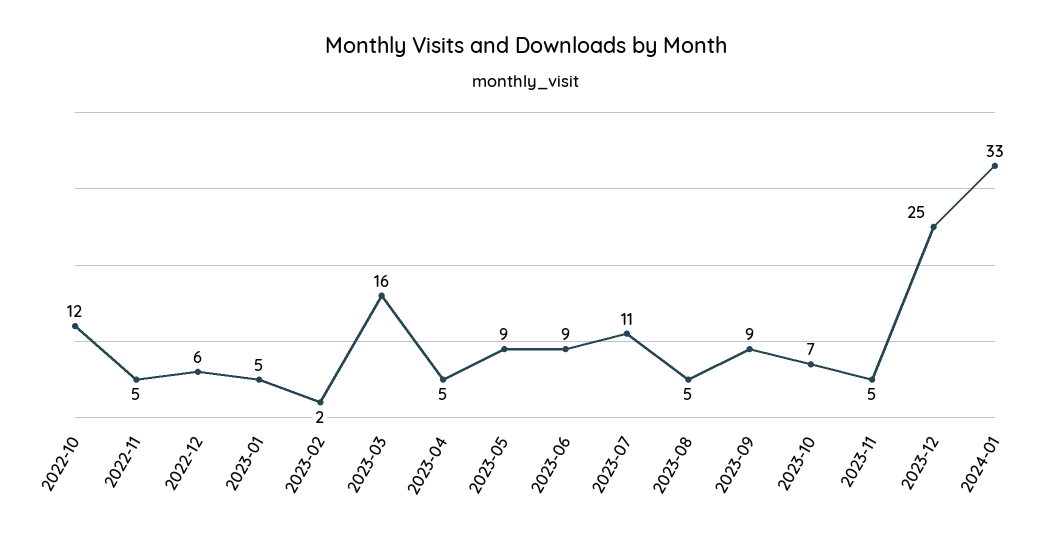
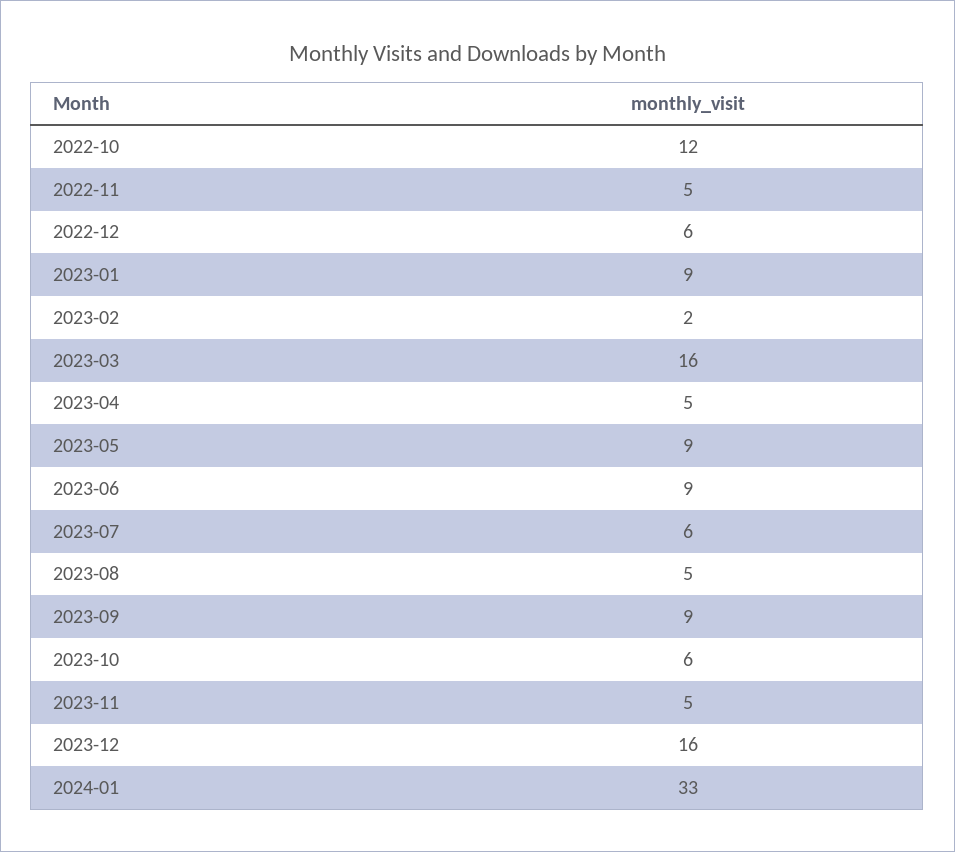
2023-01: 5 -> 9
2023-07: 11 -> 6
2023-10: 7 -> 6
2023-12: 25 -> 16

